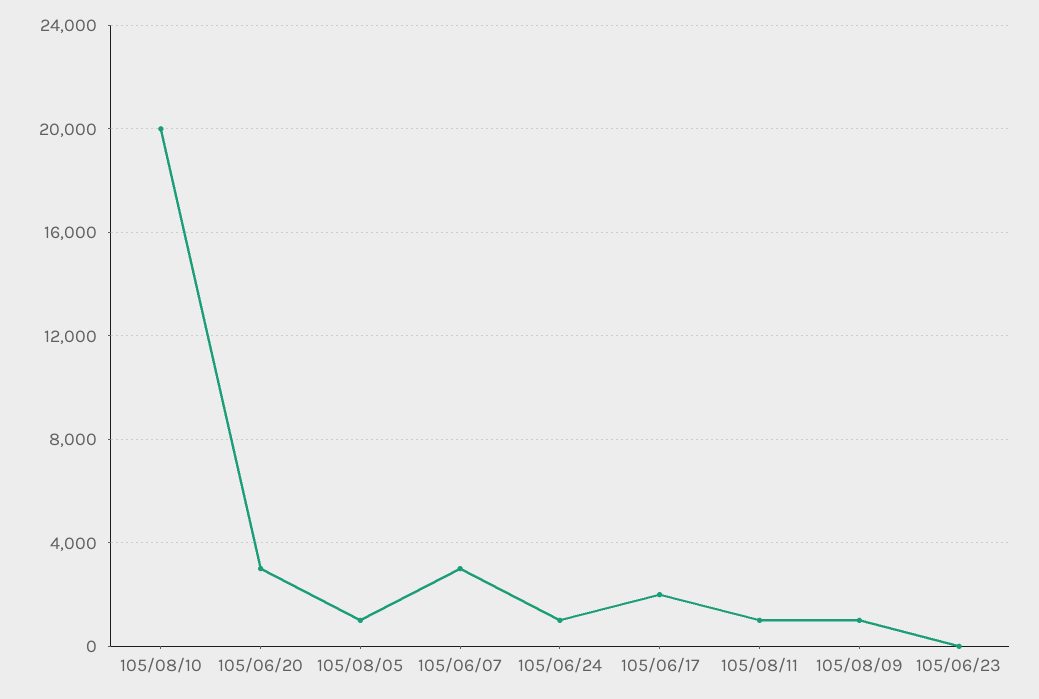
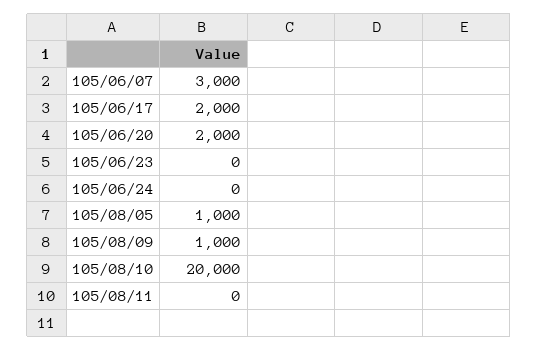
105/06/20: 3000 -> 2000
105/06/24: 1000 -> 0
105/08/11: 1000 -> 0

